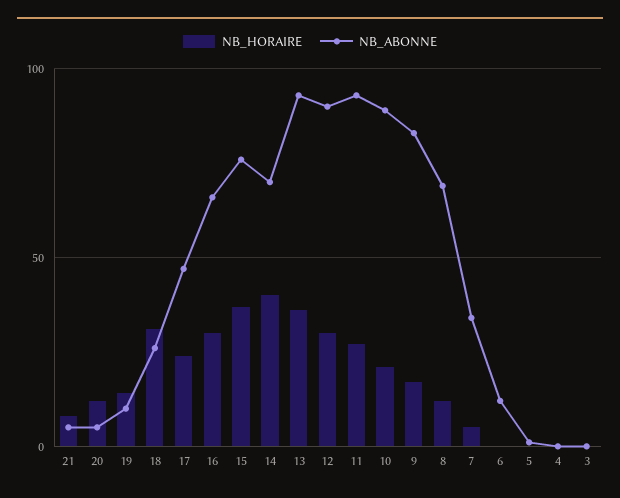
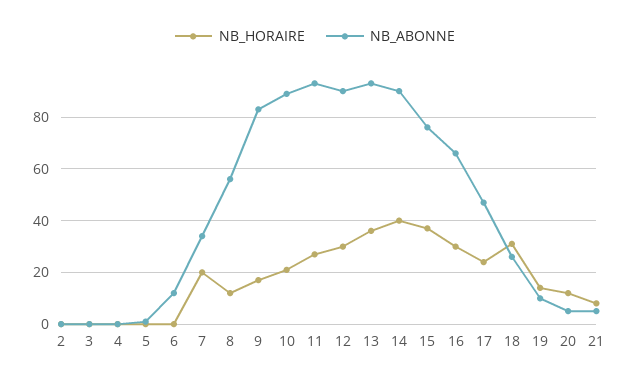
NB_ABONNE, 14: 70 -> 90
NB_ABONNE, 8: 70 -> 55
NB_HORAIRE, 7: 5 -> 20
NB_HORAIRE, 2: none -> 0
NB_ABONNE, 2: none -> 0

